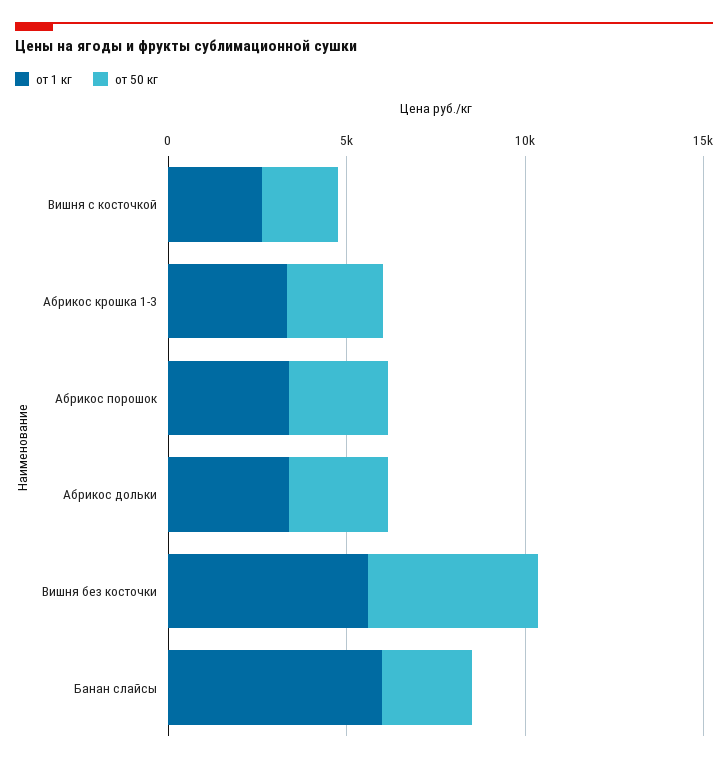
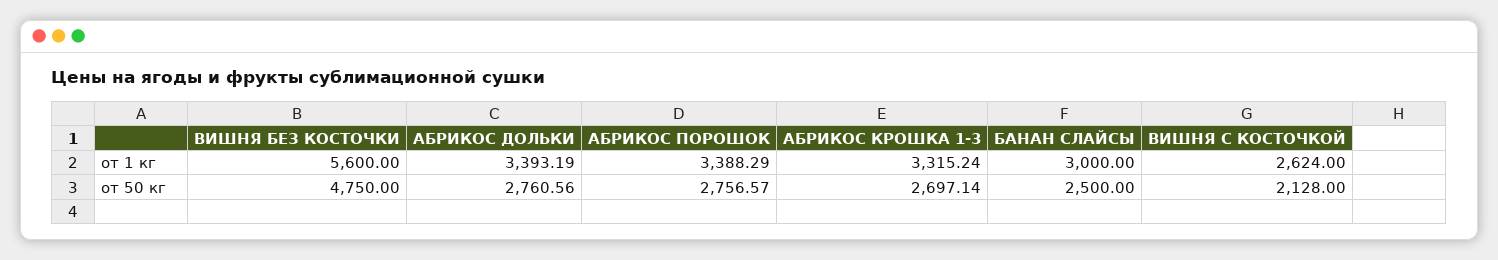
от 1 кг, Банан слайсы: 6000 -> 3000

